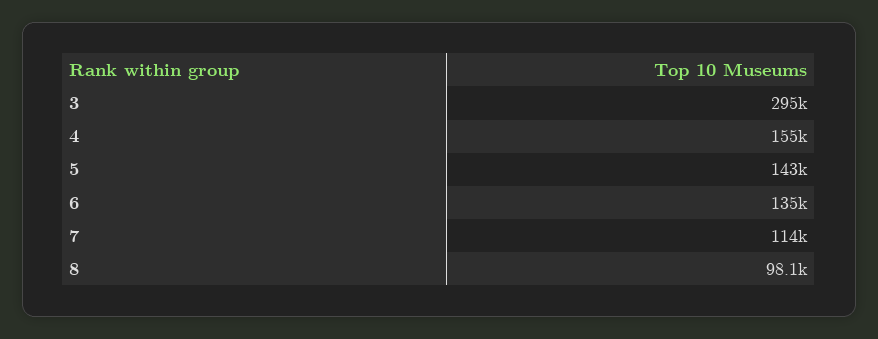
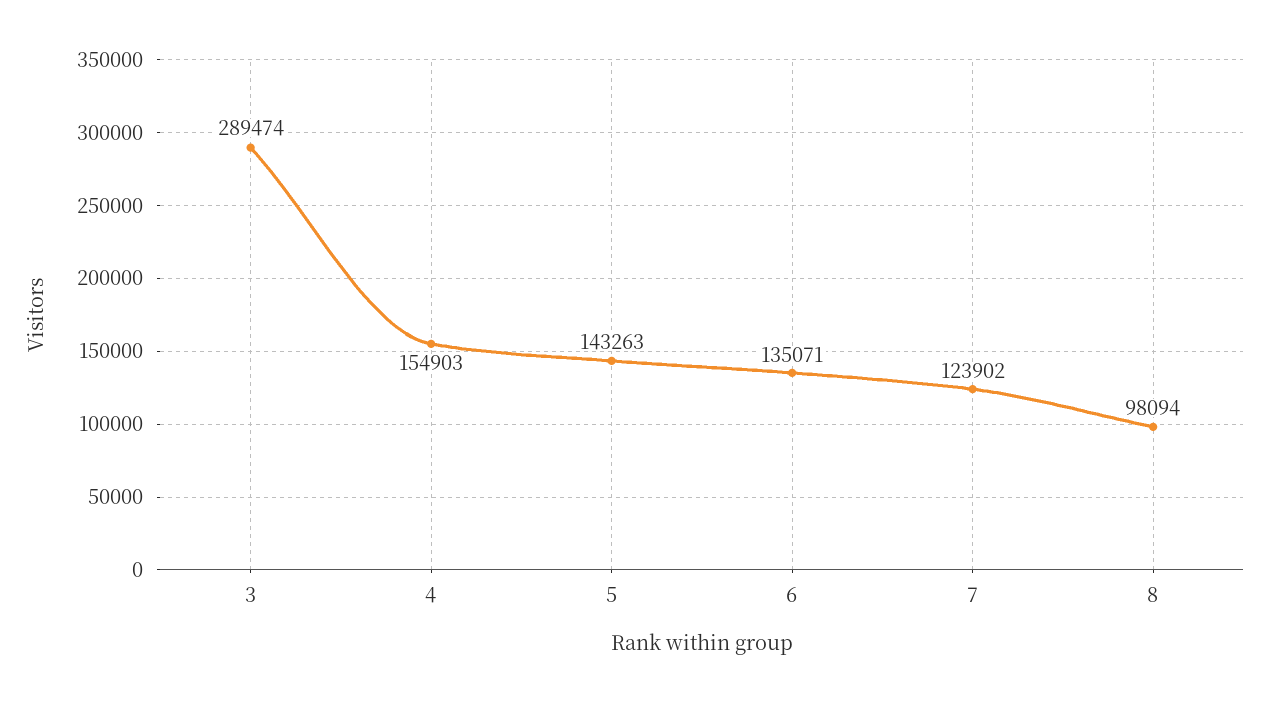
3: 295000 -> 289474
7: 114000 -> 123902

